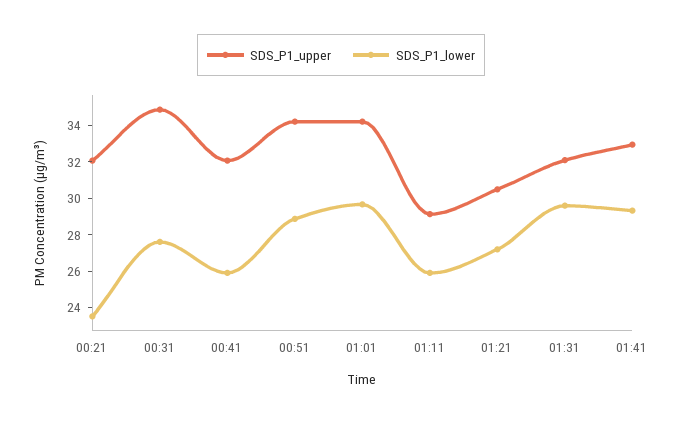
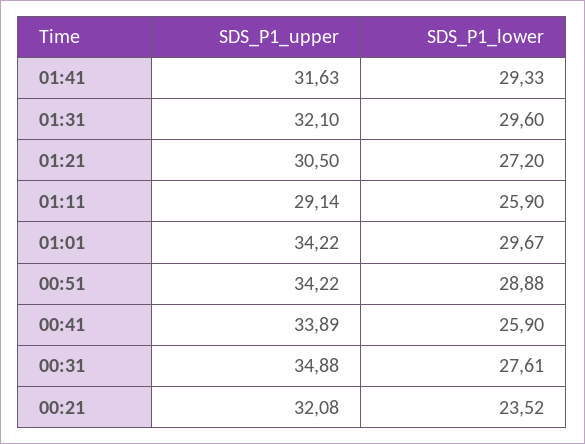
SDS_P1_upper, 00:41: 32 -> 33.89
SDS_P1_upper, 01:41: 33 -> 31.63

